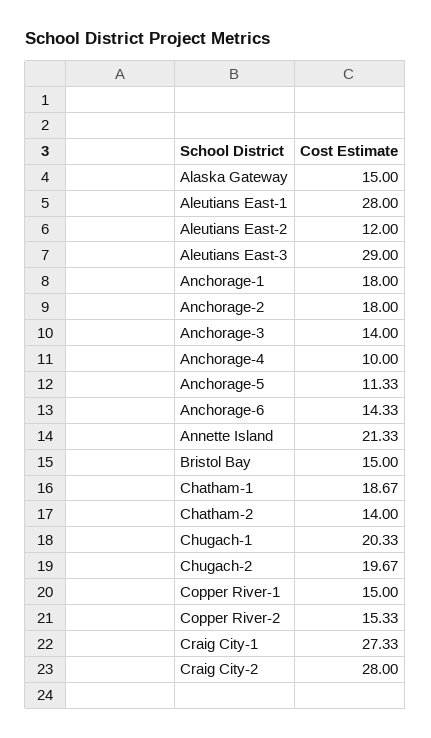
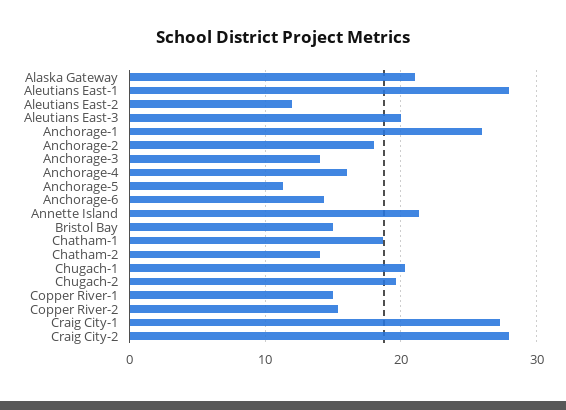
Alaska Gateway: 15 -> 21
Aleutians East-3: 29 -> 20
Anchorage-1: 18 -> 26
Anchorage-4: 10 -> 16

